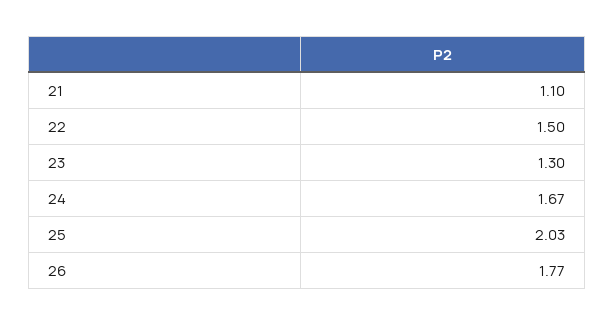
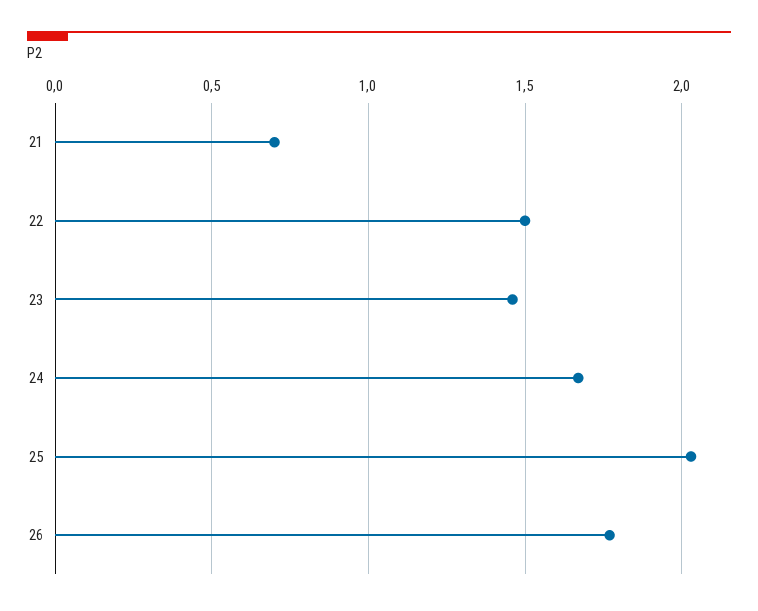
21: 1.1 -> 0.7
23: 1.3 -> 1.45

